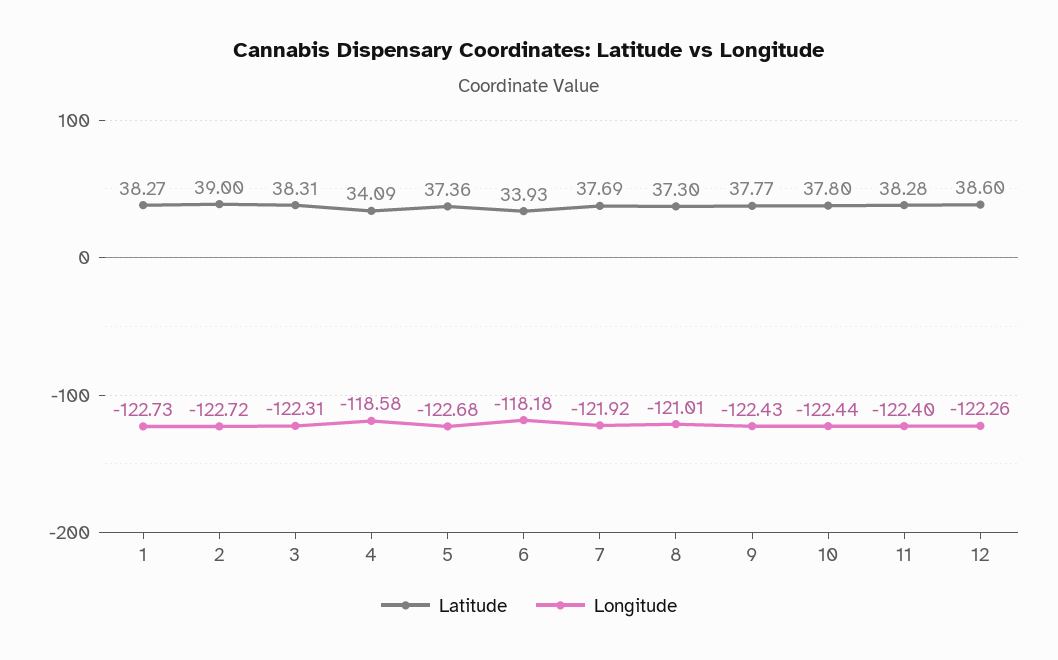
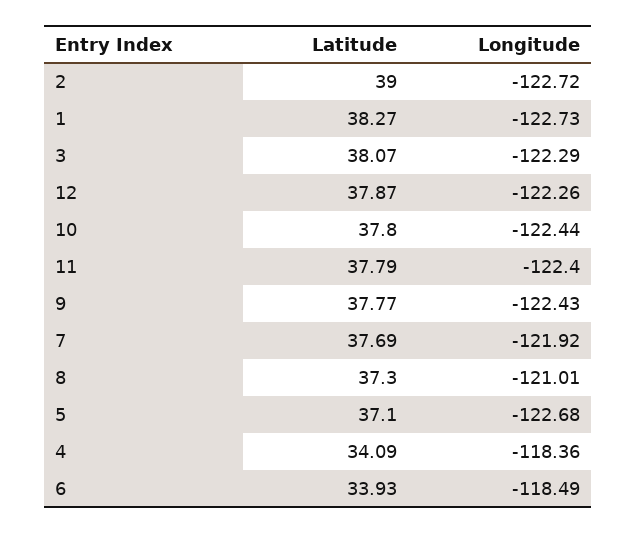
Latitude, 3: 38.31 -> 38.07
Longitude, 3: -122.31 -> -122.29
Longitude, 4: -118.58 -> -118.36
Latitude, 5: 37.36 -> 37.1
Longitude, 6: -118.18 -> -118.49
Latitude, 11: 38.28 -> 37.79
Latitude, 12: 38.6 -> 37.87

